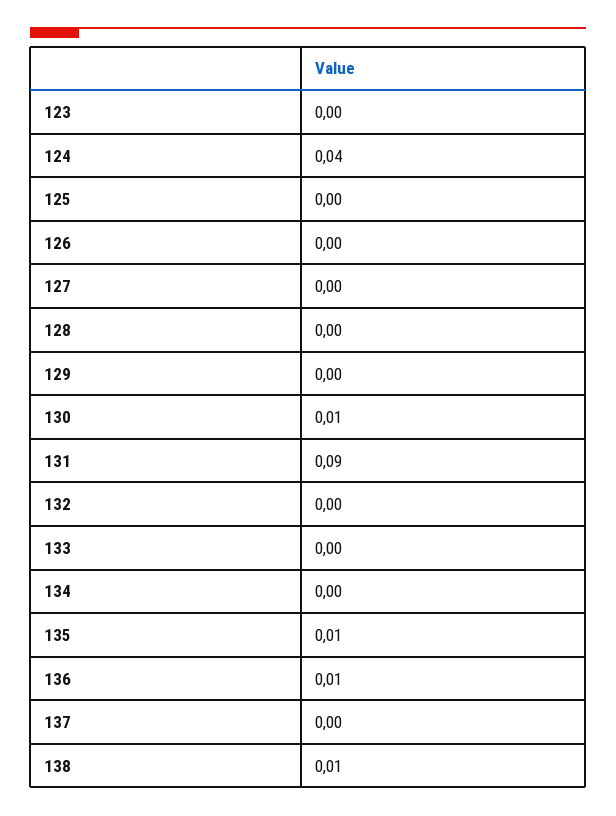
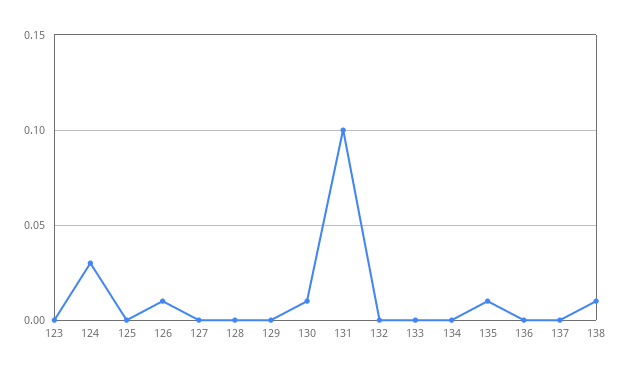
124: 0.04 -> 0.03
126: 0 -> 0.01
131: 0.09 -> 0.1
136: 0.01 -> 0

